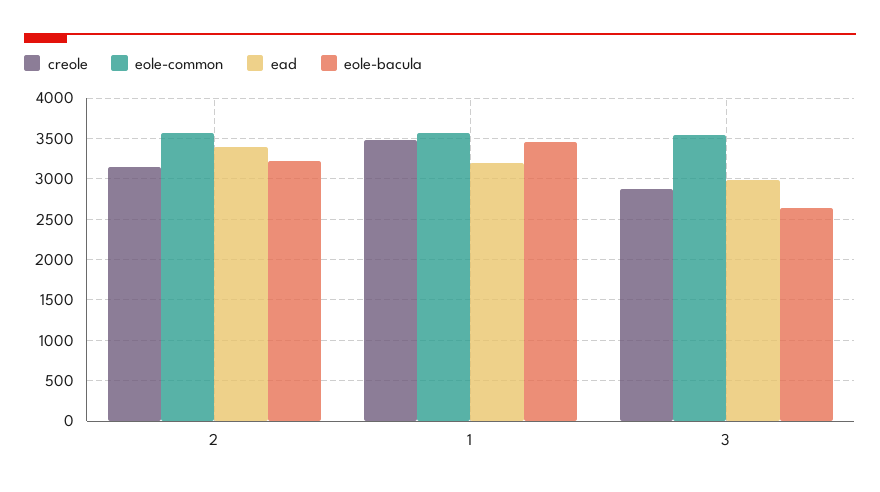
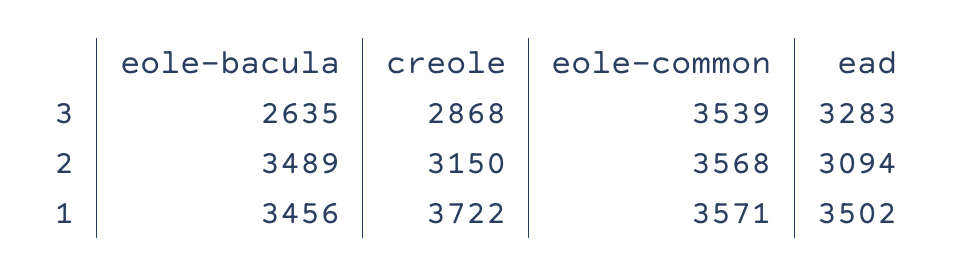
ead, 2: 3400 -> 3094
eole-bacula, 2: 3200 -> 3489
creole, 1: 3500 -> 3722
ead, 1: 3200 -> 3502
ead, 3: 3000 -> 3283

